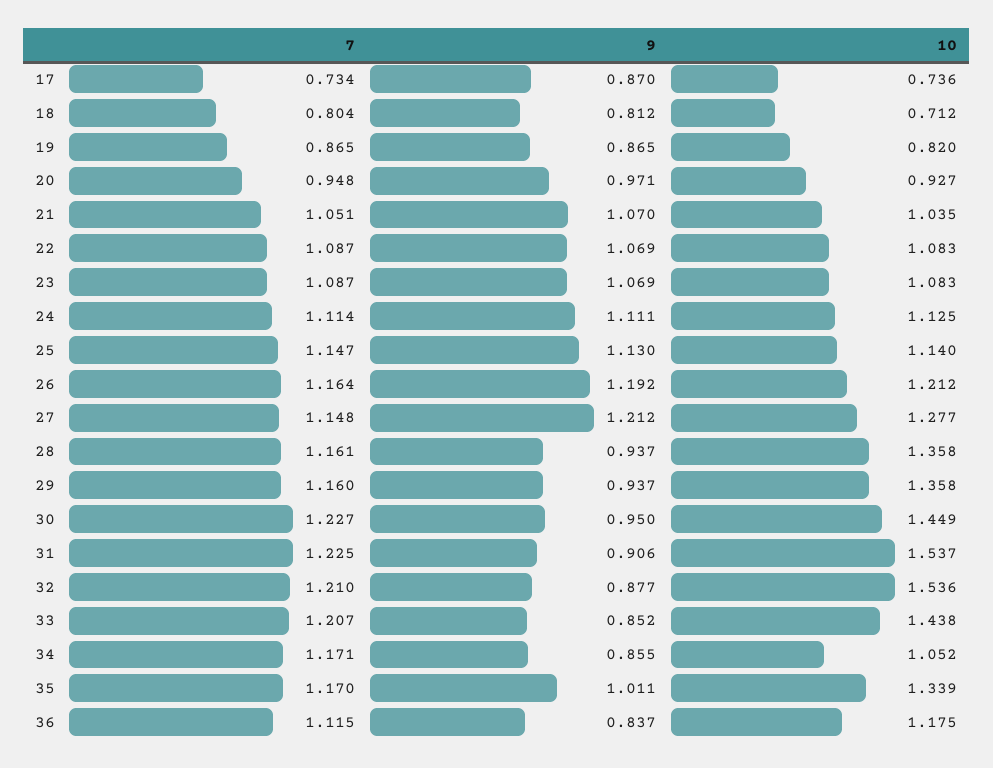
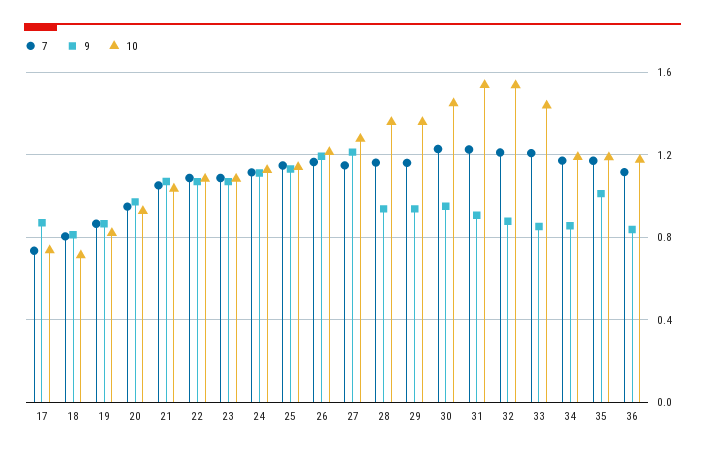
10, 34: 1.052 -> 1.2
10, 35: 1.339 -> 1.2

